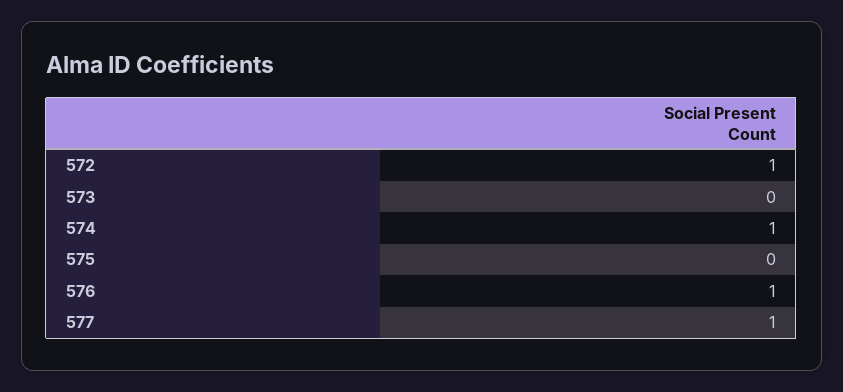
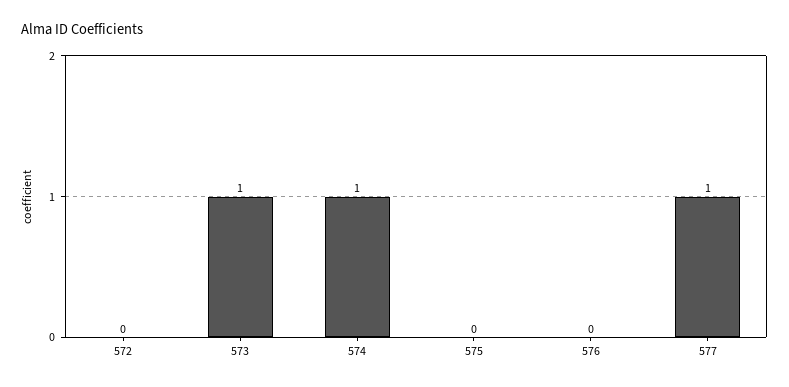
572: 1 -> 0
573: 0 -> 1
576: 1 -> 0

